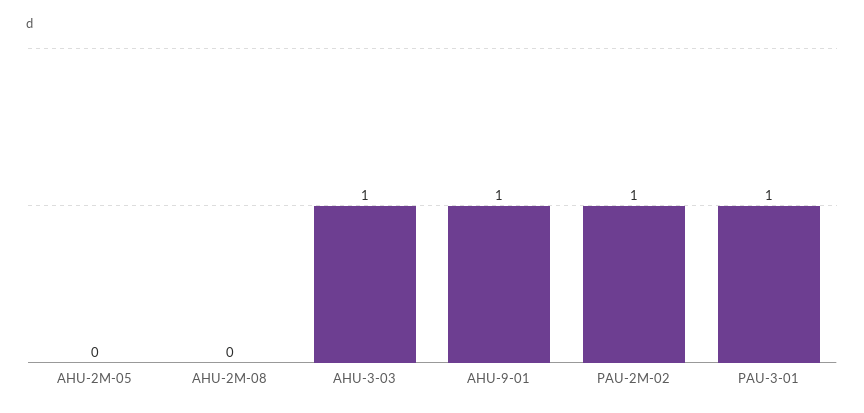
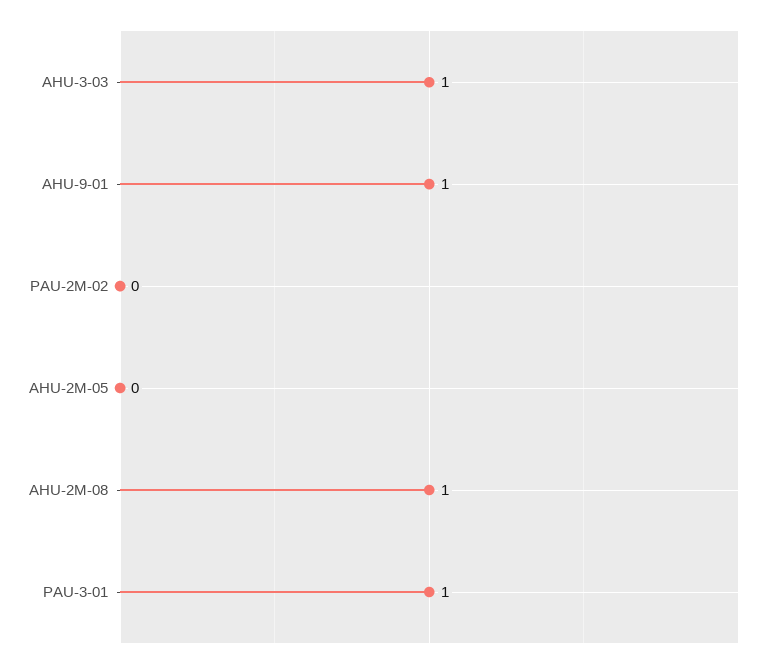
AHU-2M-08: 0 -> 1
PAU-2M-02: 1 -> 0

